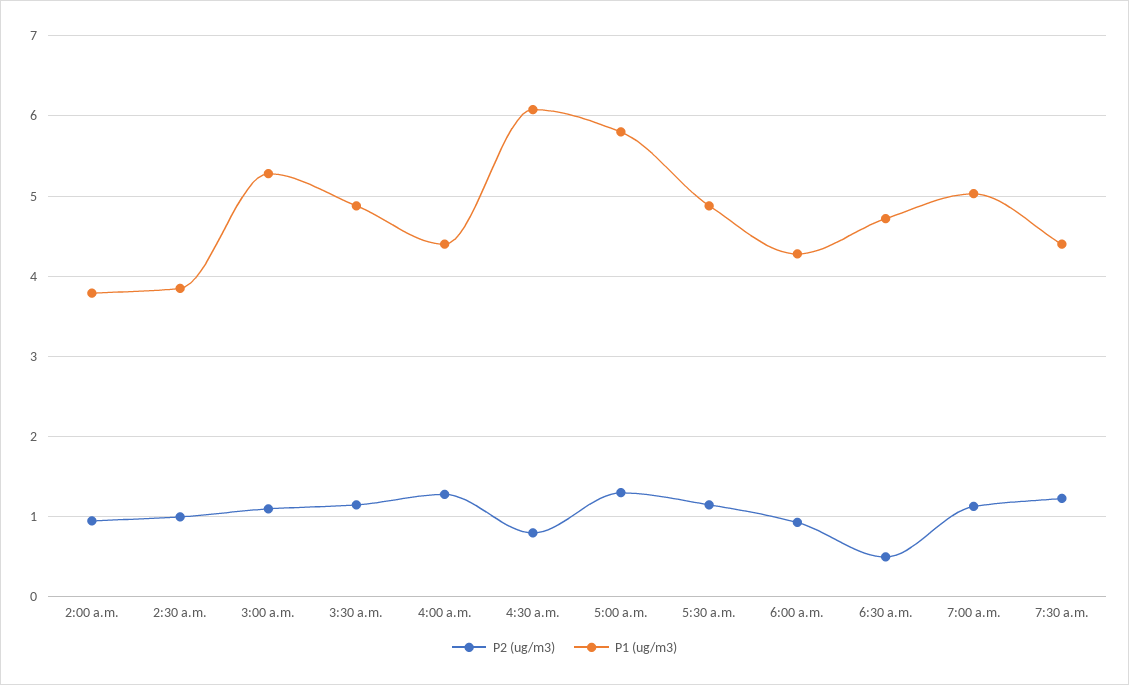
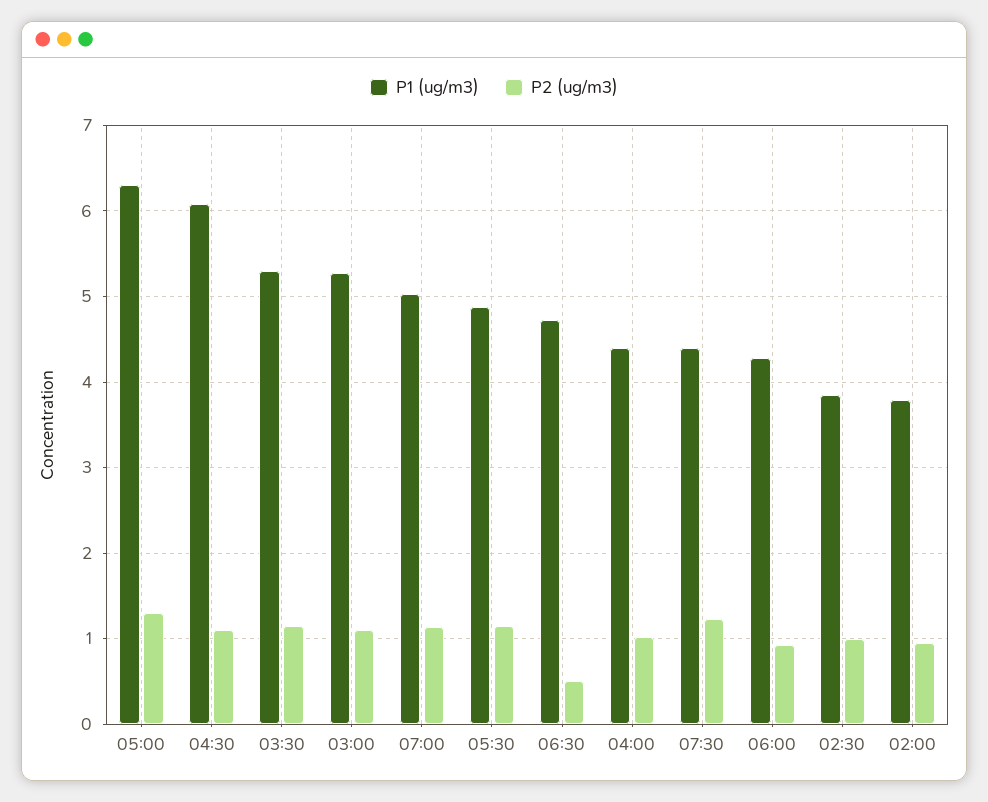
P1 (ug/m3), 3:30 a.m.: 4.9 -> 5.3
P2 (ug/m3), 4:00 a.m.: 1.3 -> 1
P2 (ug/m3), 4:30 a.m.: 0.8 -> 1.1
P1 (ug/m3), 5:00 a.m.: 5.8 -> 6.3

